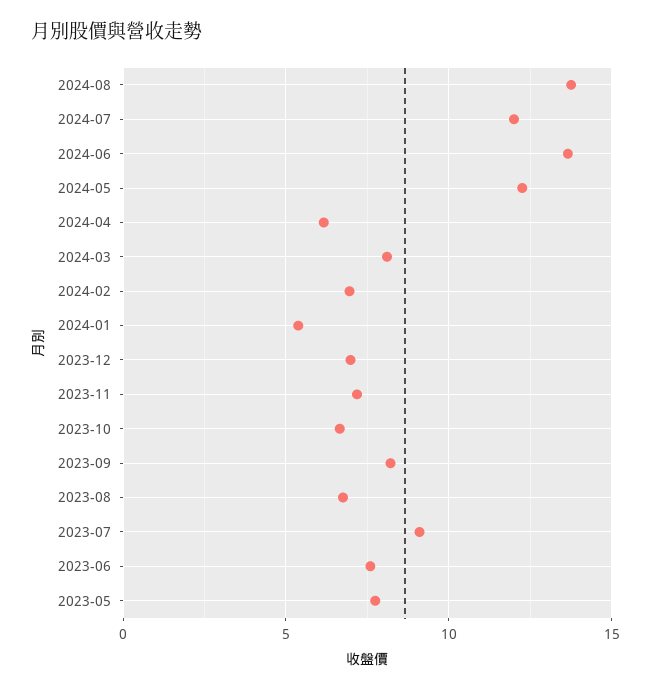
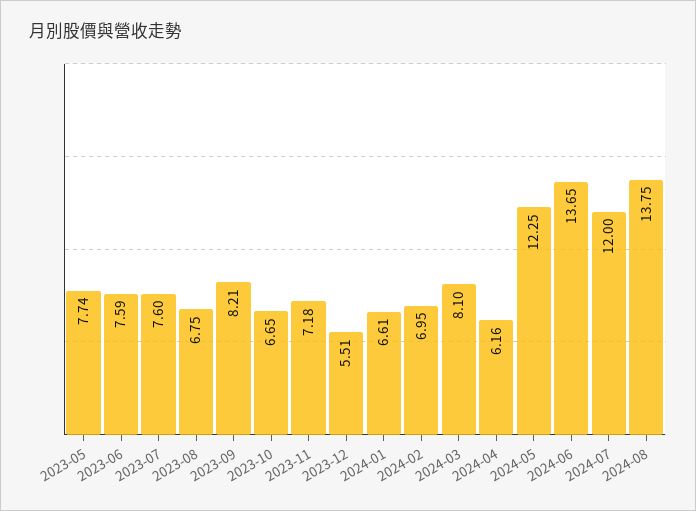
2024-01: 5.5 -> 6.61
2023-12: 7 -> 5.51
2023-07: 9 -> 7.6

